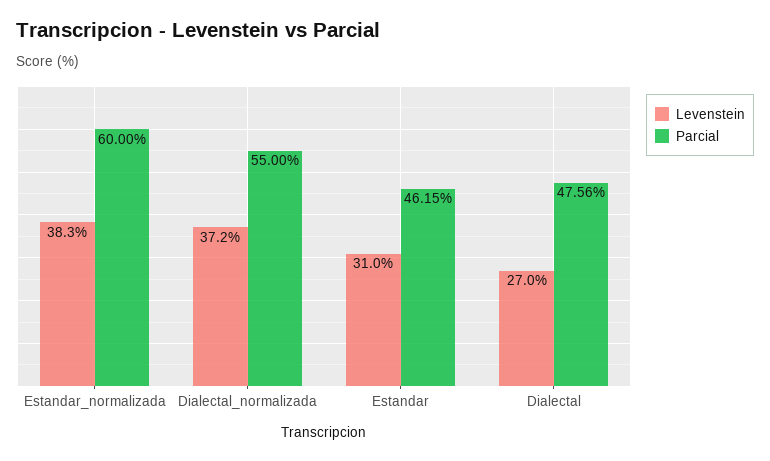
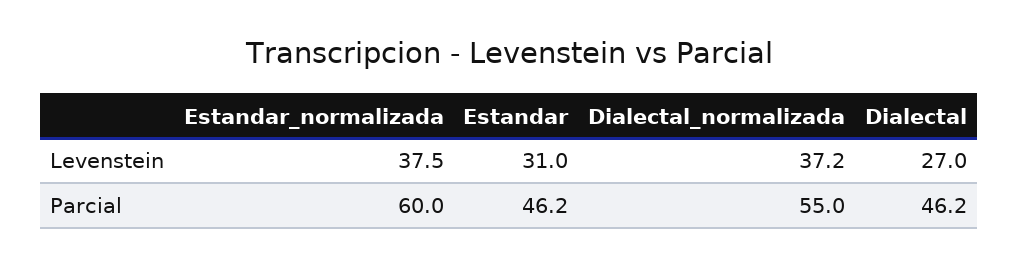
Levenstein, Estandar_normalizada: 38.3 -> 37.5
Parcial, Dialectal: 47.56 -> 46.2

